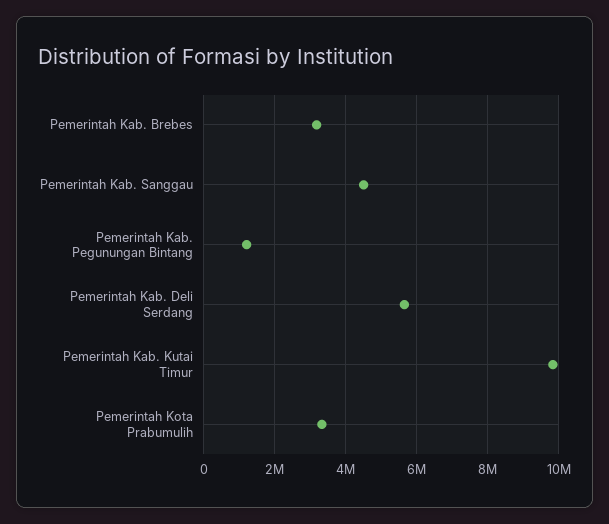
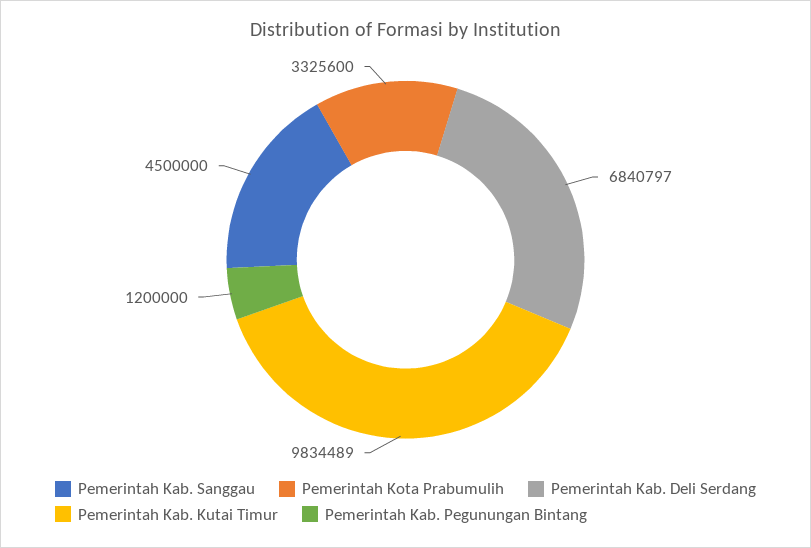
Pemerintah Kab. Brebes: 3200000 -> none
Pemerintah Kab. Deli Serdang: 5600000 -> 6840797

